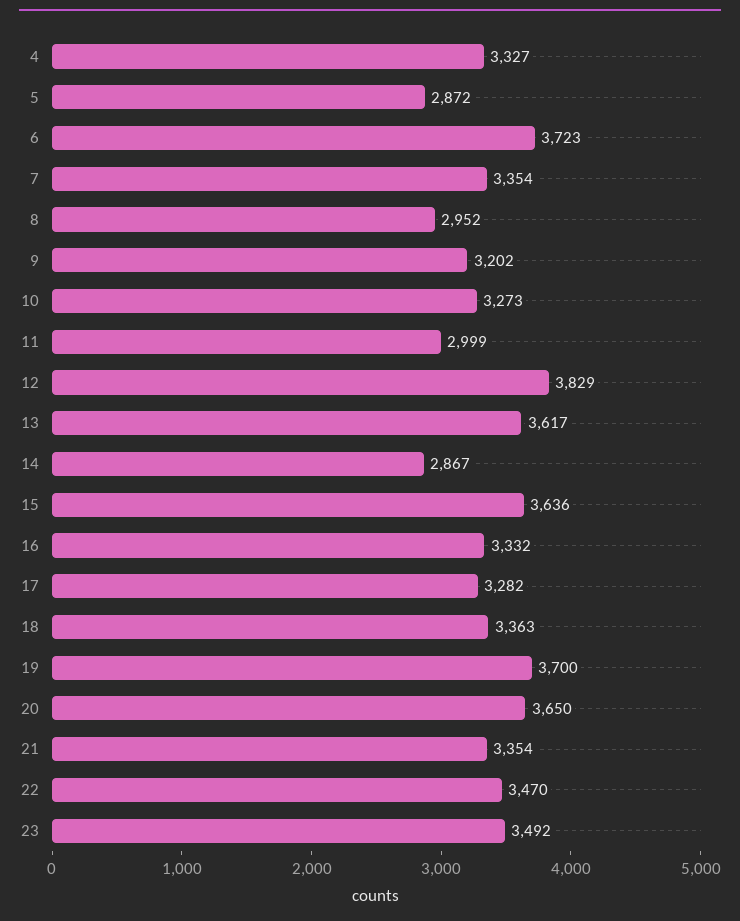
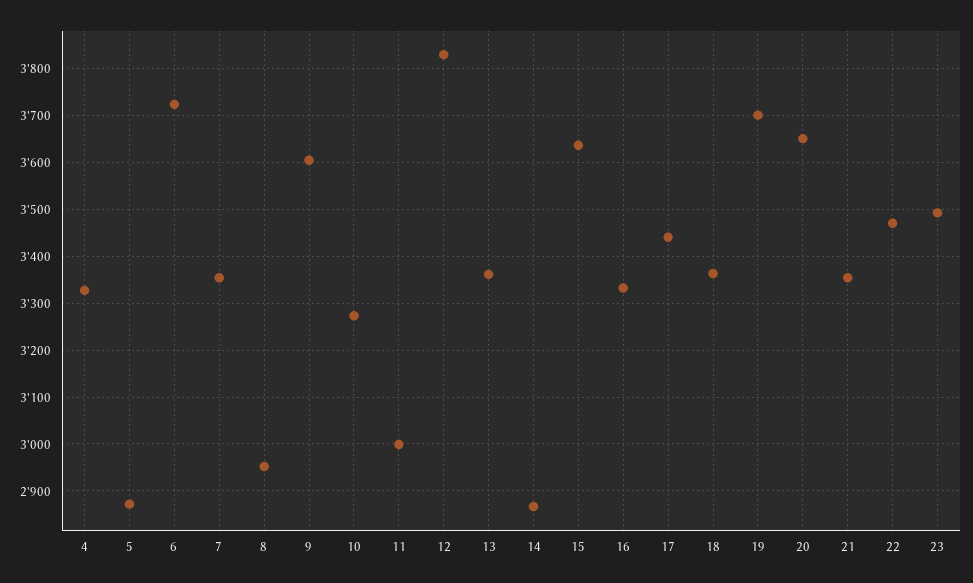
9: 3202 -> 3600
13: 3617 -> 3360
17: 3282 -> 3440

